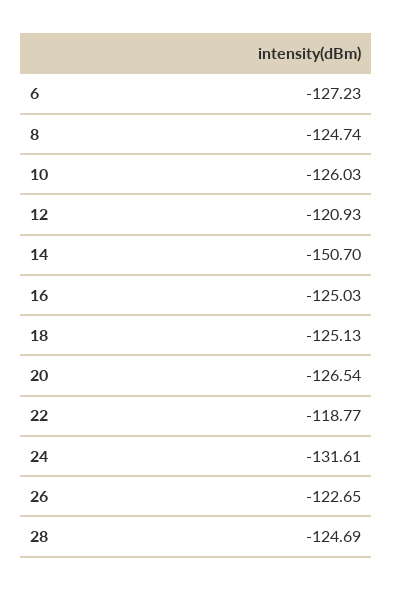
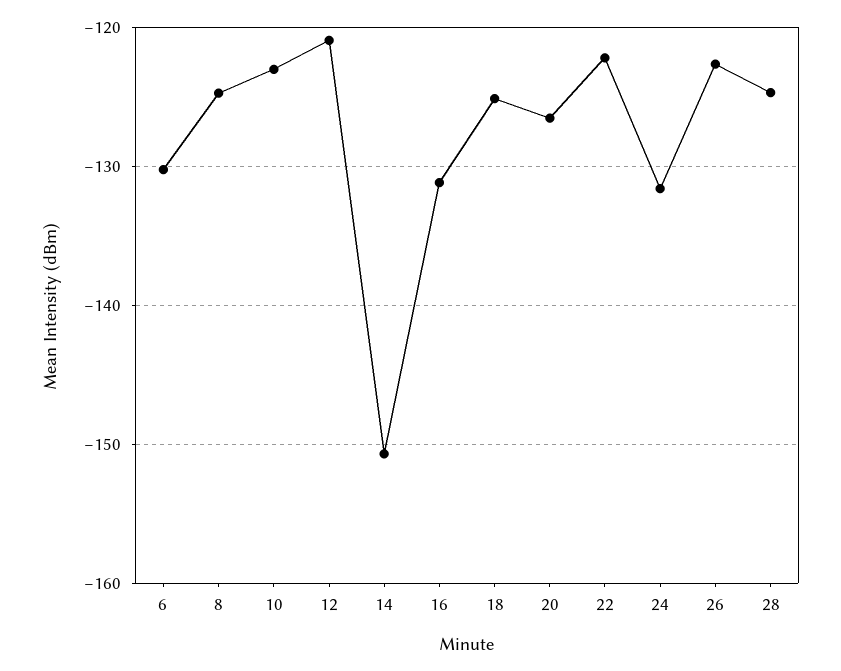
6: -127.23 -> -130
10: -126.03 -> -123
16: -125.03 -> -131
22: -118.77 -> -122

